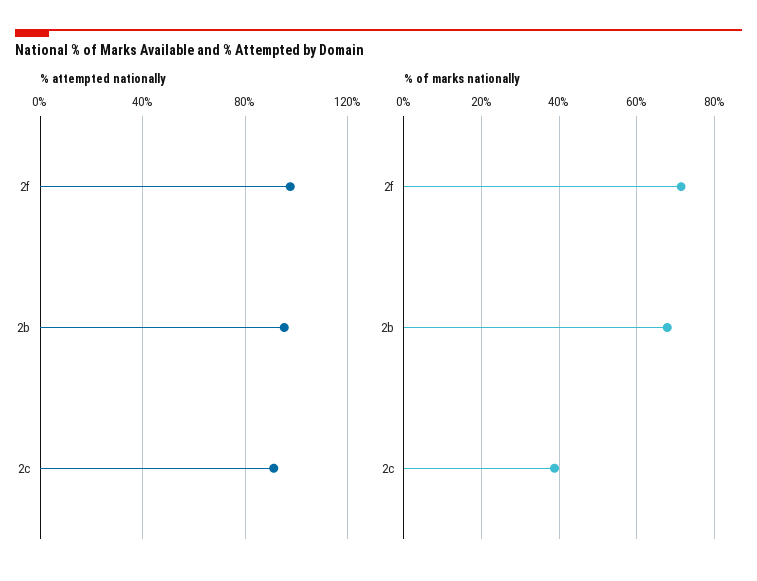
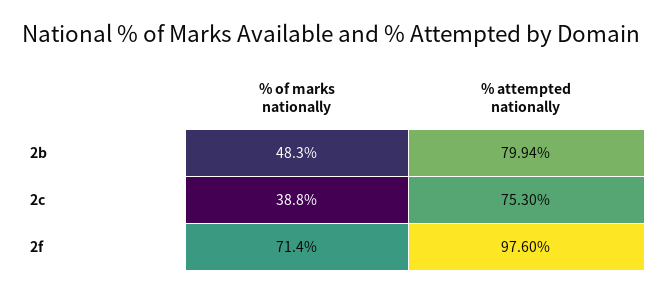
% attempted nationally, 2b: 95 -> 79.94
% attempted nationally, 2c: 90 -> 75.3
% of marks nationally, 2b: 68 -> 48.3

